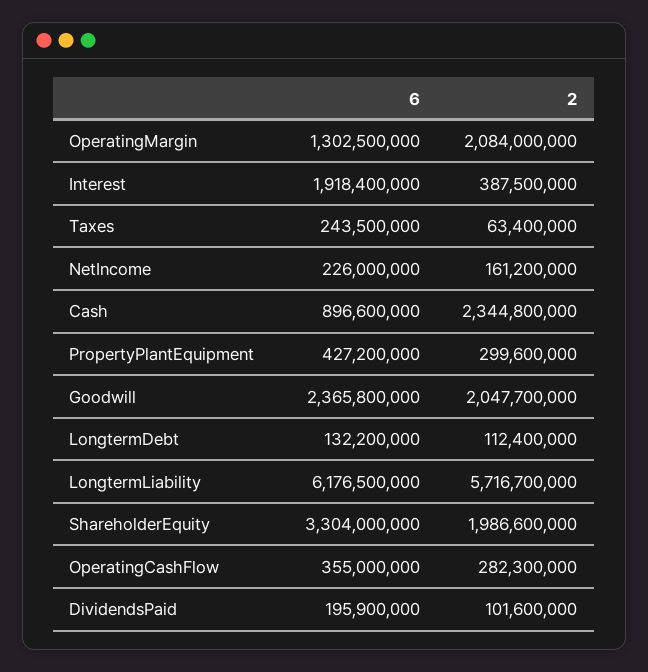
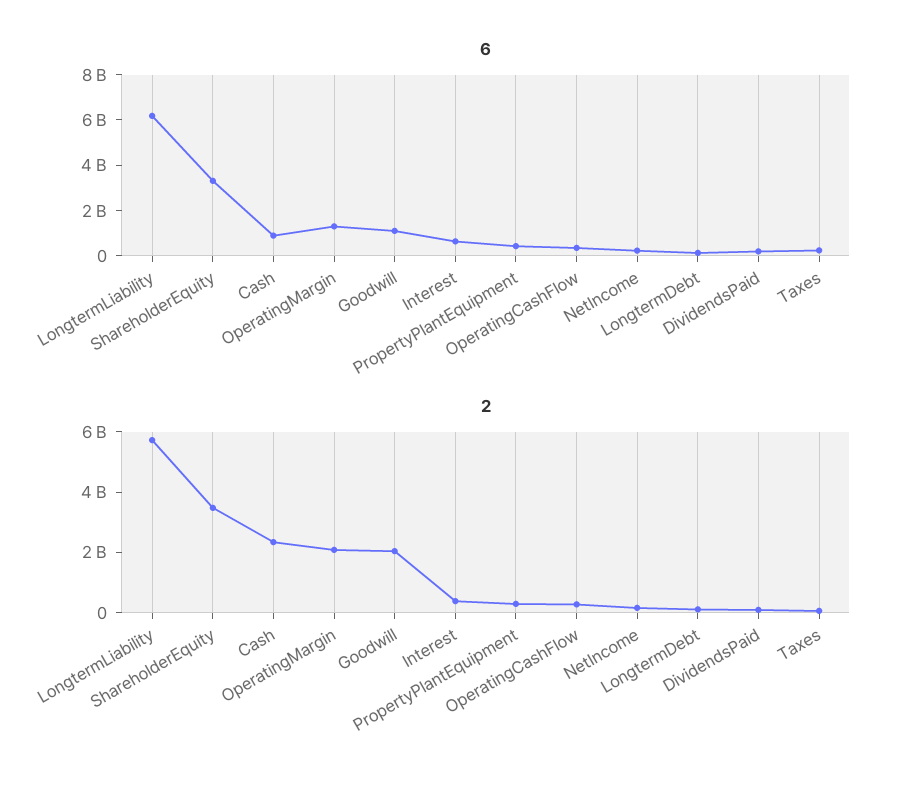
6, Interest: 1918400000 -> 500000000
6, Goodwill: 2365800000 -> 1000000000
2, ShareholderEquity: 1986600000 -> 3500000000

